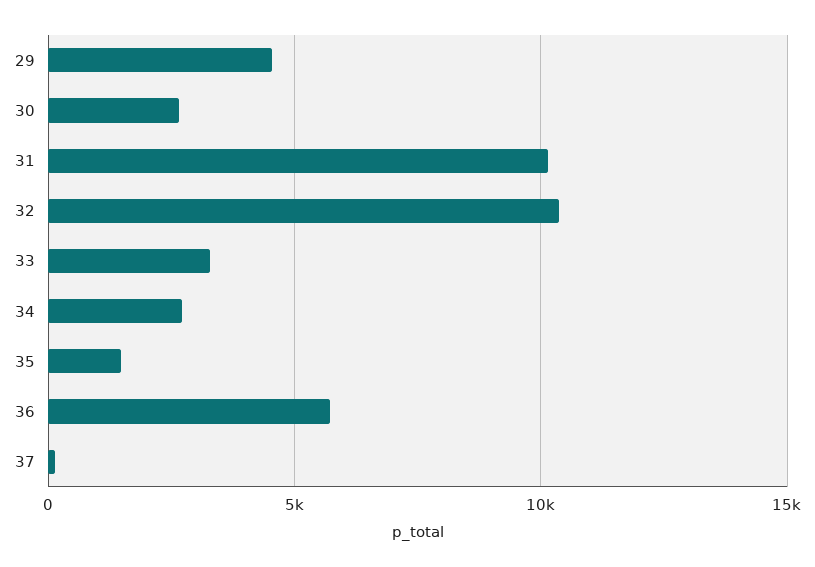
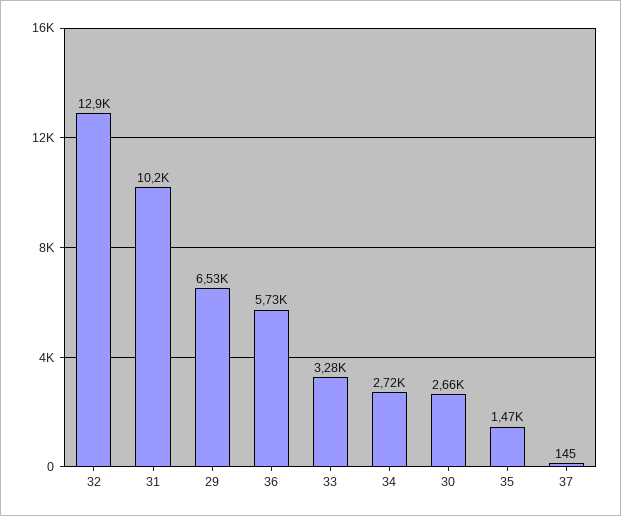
29: 4500 -> 6530
32: 10500 -> 12900

